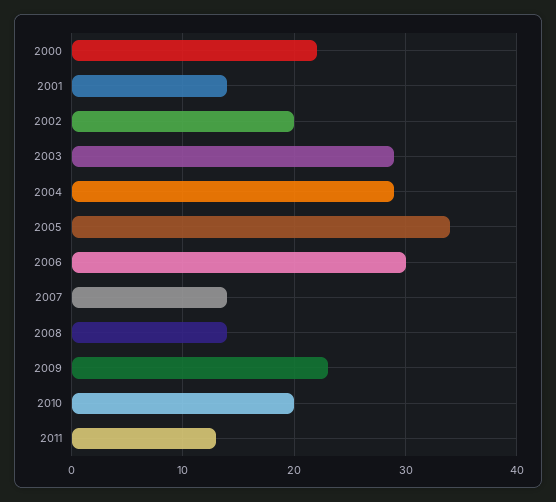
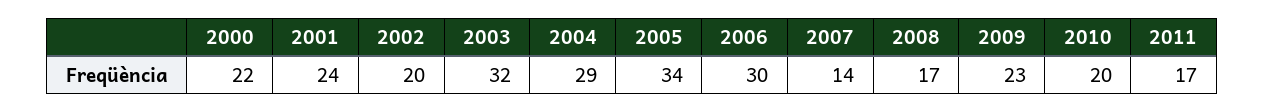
2001: 14 -> 24
2003: 29 -> 32
2008: 14 -> 17
2011: 13 -> 17

